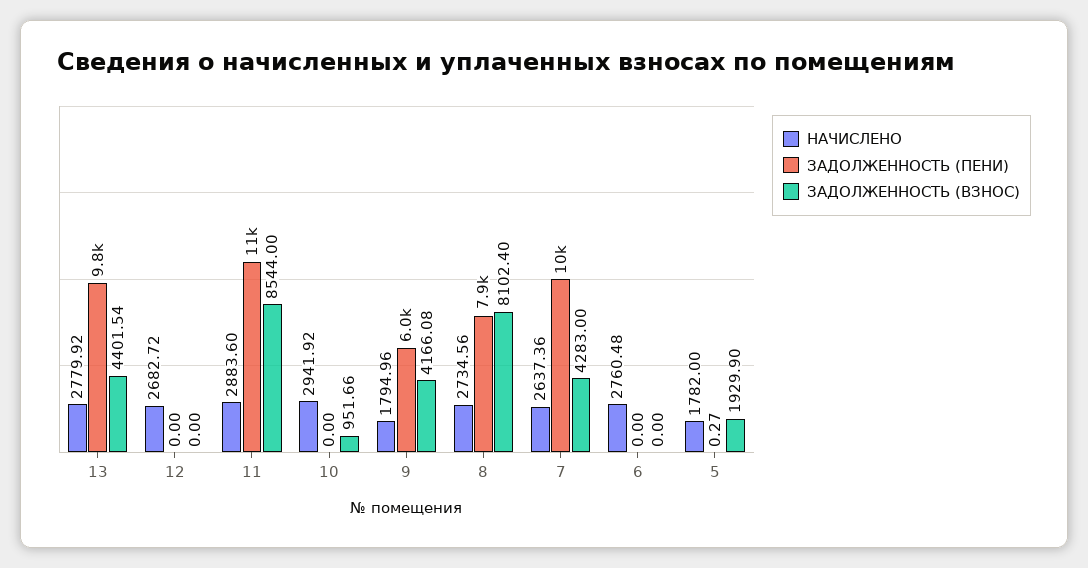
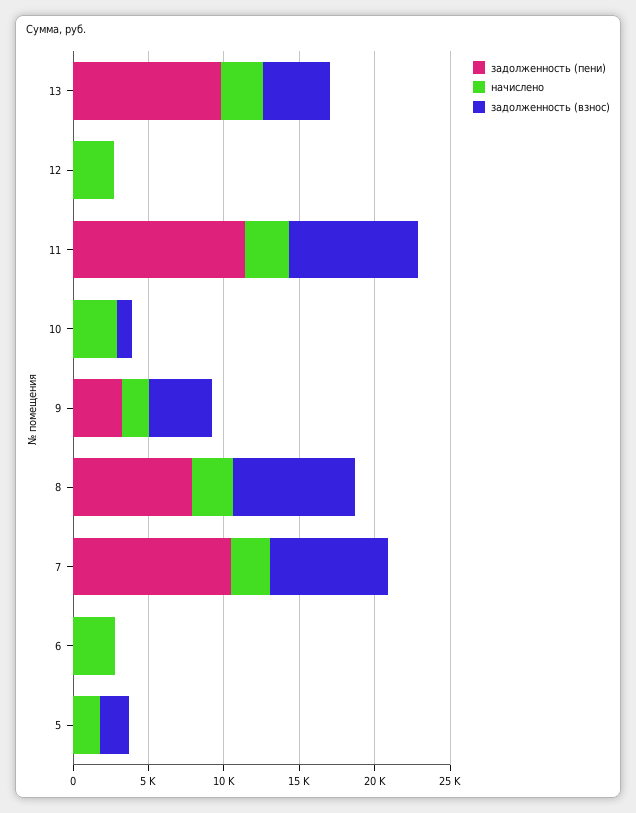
ЗАДОЛЖЕННОСТЬ (ПЕНИ), 9: 6000 -> 3000
ЗАДОЛЖЕННОСТЬ (ВЗНОС), 7: 4283 -> 8000

